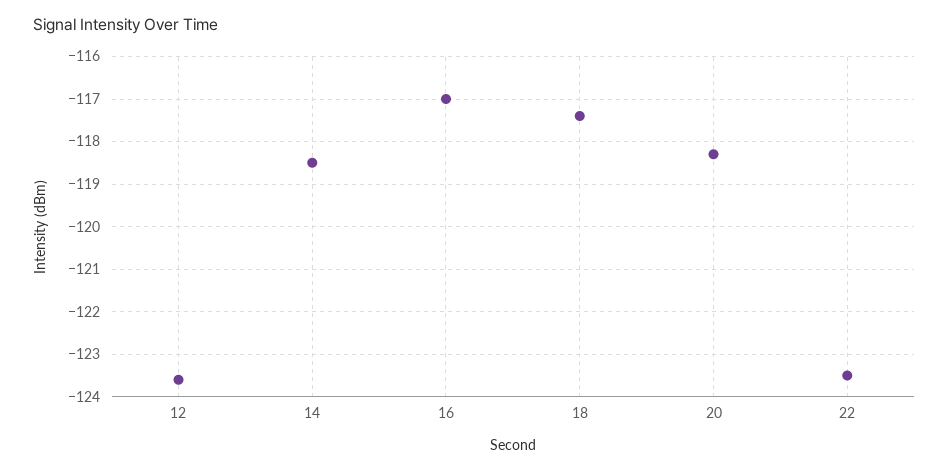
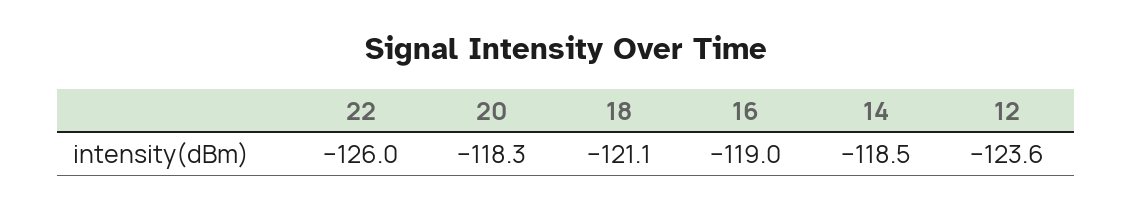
16: -117 -> -119
18: -117.5 -> -121.1
22: -123.5 -> -126

